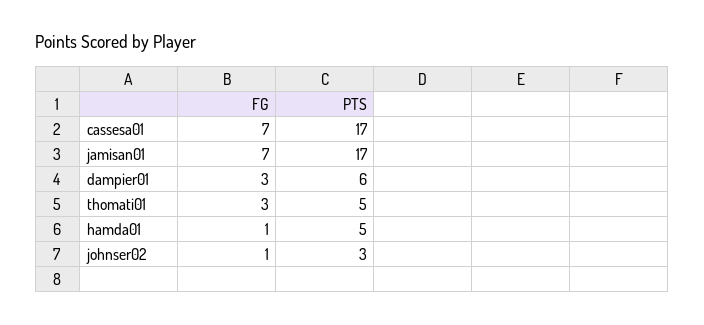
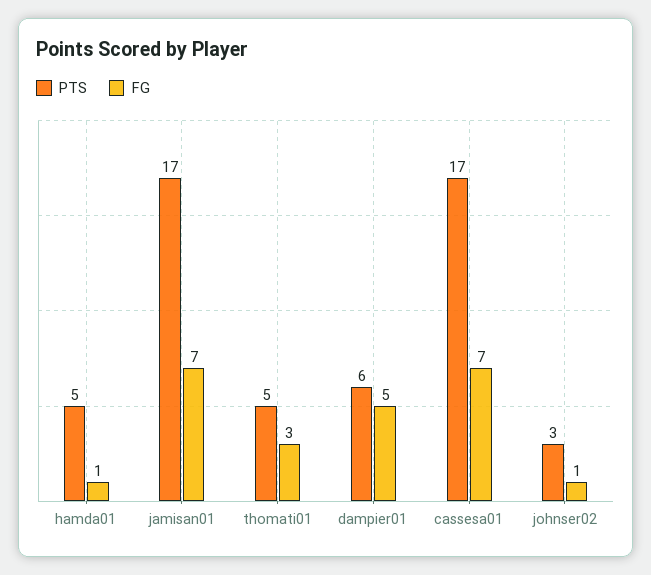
FG, dampier01: 3 -> 5

